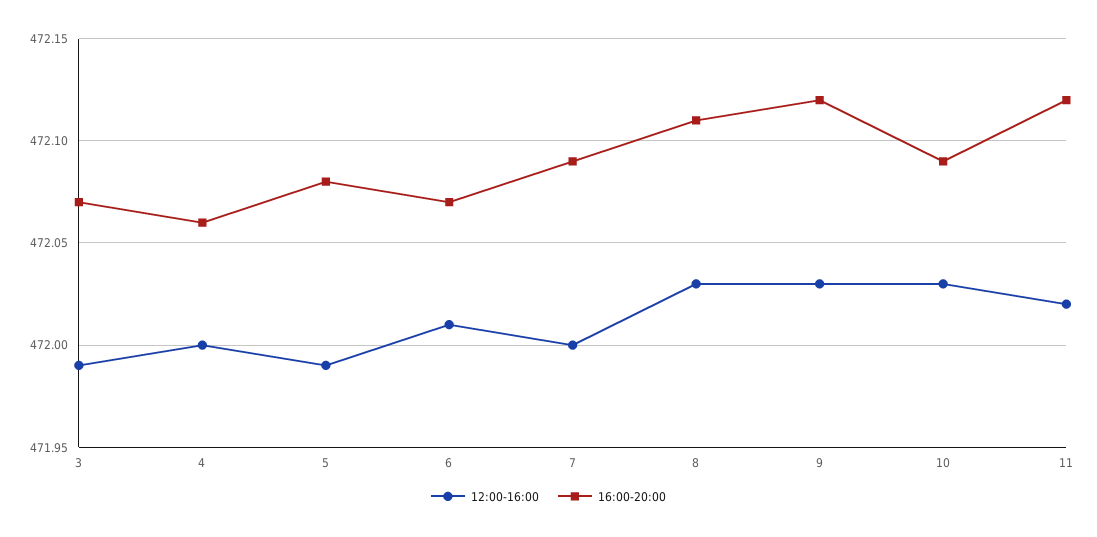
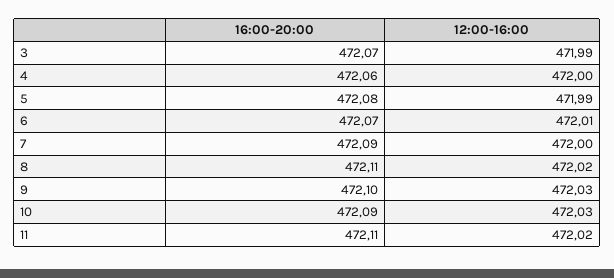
12:00-16:00, 8: 472.03 -> 472.02
16:00-20:00, 9: 472.12 -> 472.1
16:00-20:00, 11: 472.12 -> 472.11

